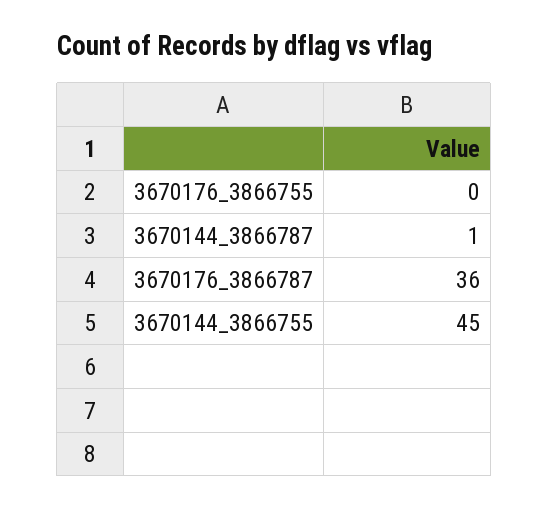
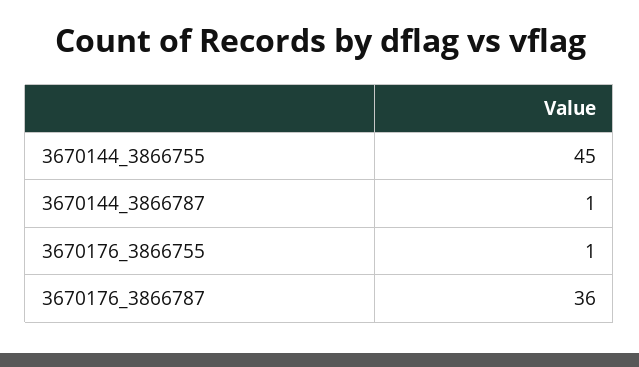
3670176_3866755: 0 -> 1

